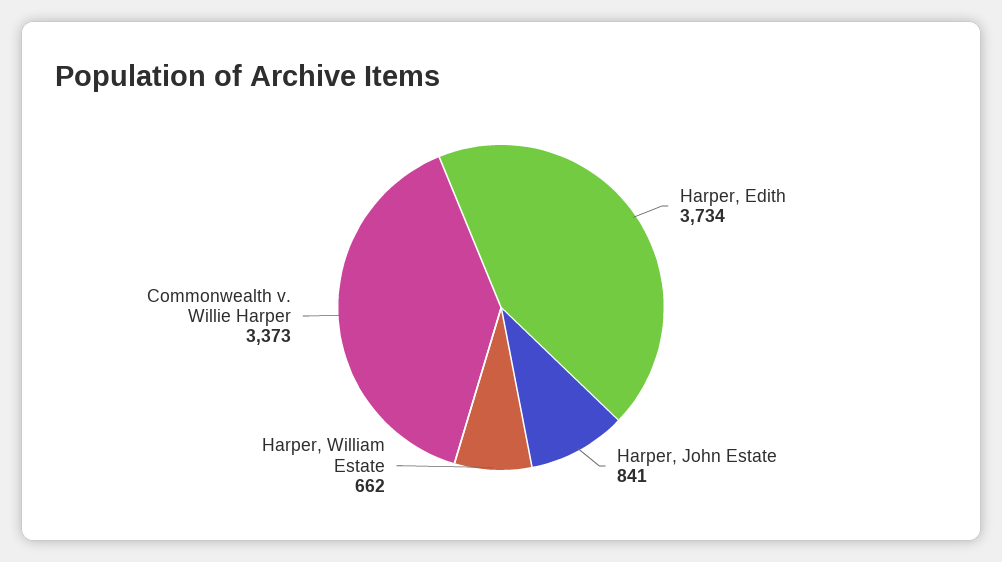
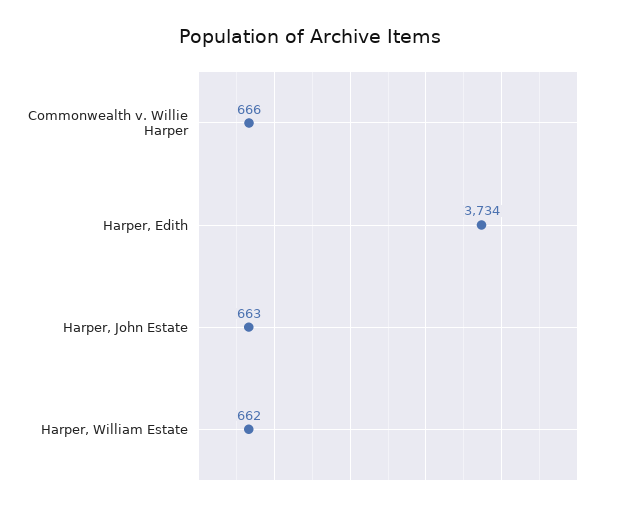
Harper, John Estate: 841 -> 663
Commonwealth v. Willie Harper: 3373 -> 666

